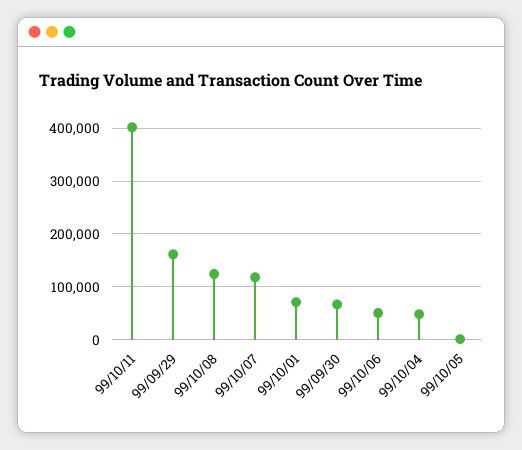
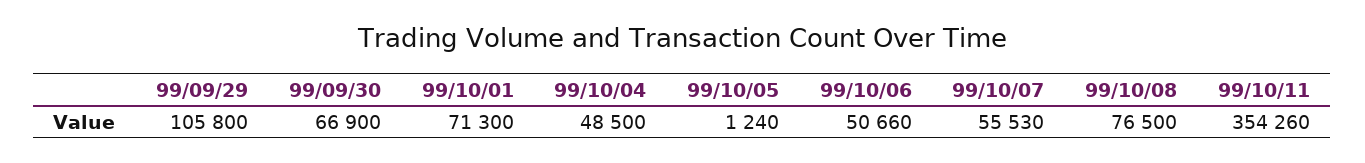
99/10/11: 400000 -> 354260
99/09/29: 160000 -> 105800
99/10/08: 120000 -> 76500
99/10/07: 120000 -> 55530

